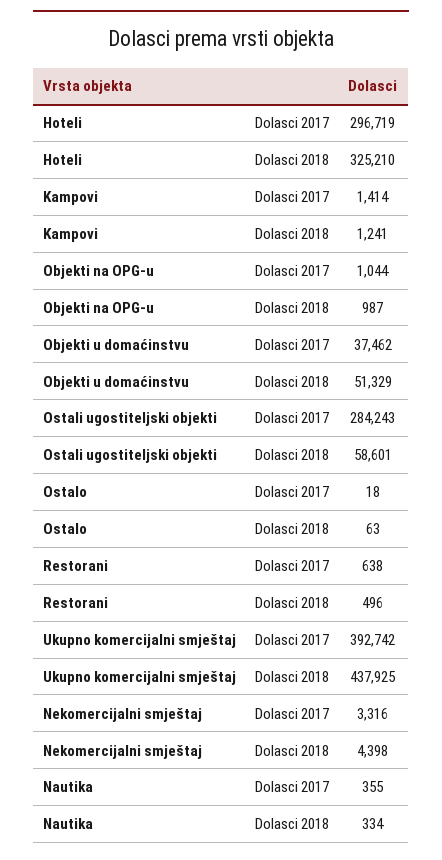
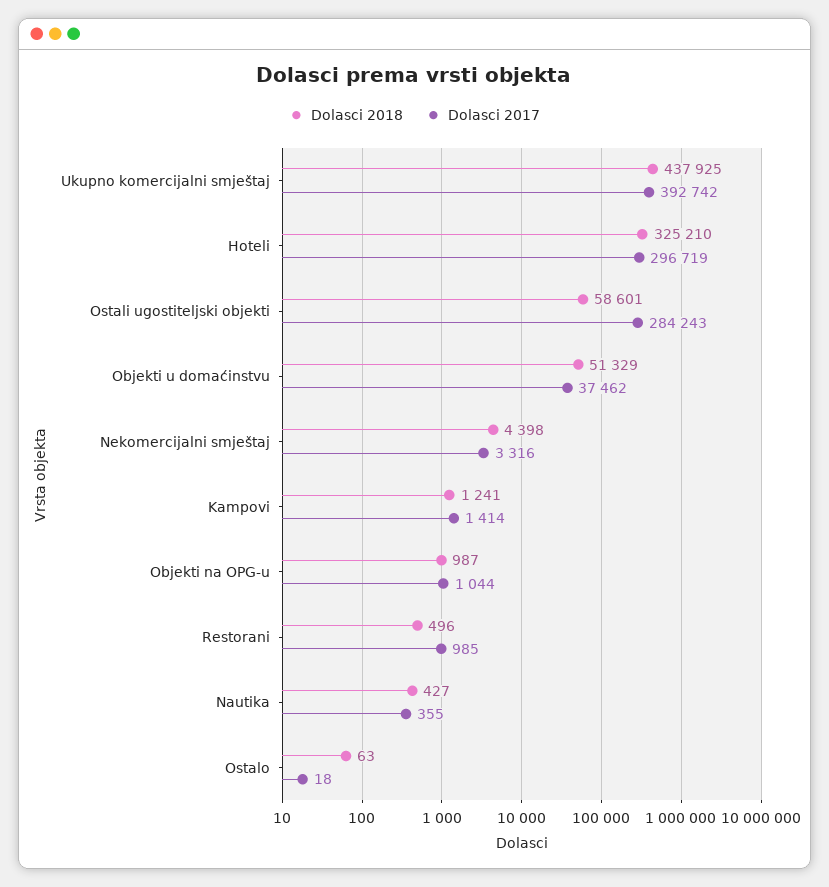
Dolasci 2017, Restorani: 638 -> 985
Dolasci 2018, Nautika: 334 -> 427

